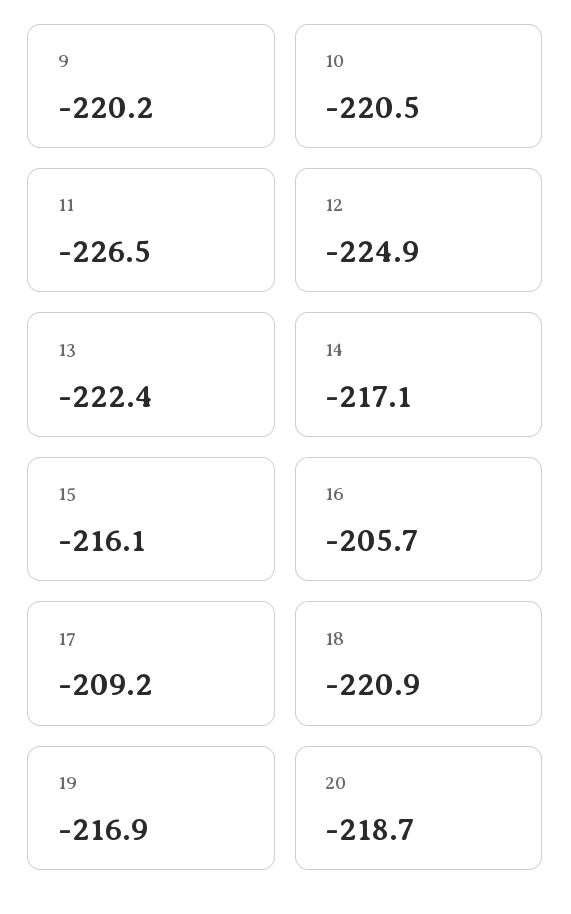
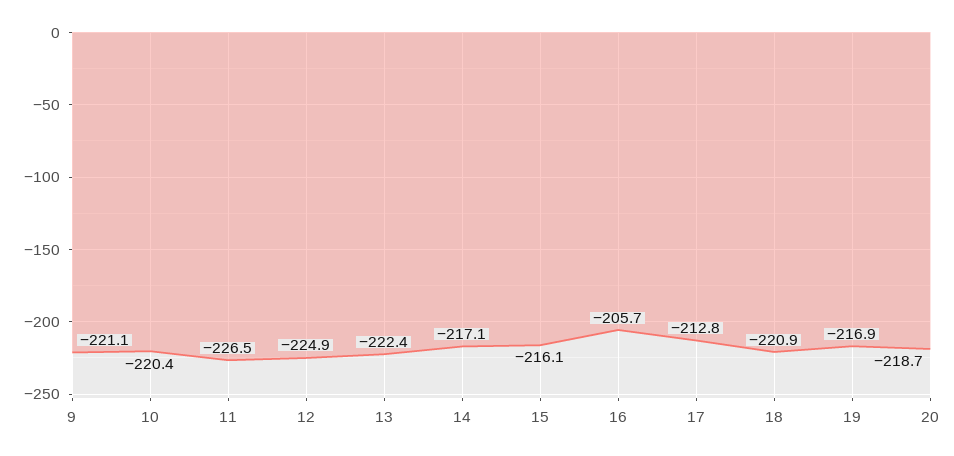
9: -220.2 -> -221.1
10: -220.5 -> -220.4
17: -209.2 -> -212.8

